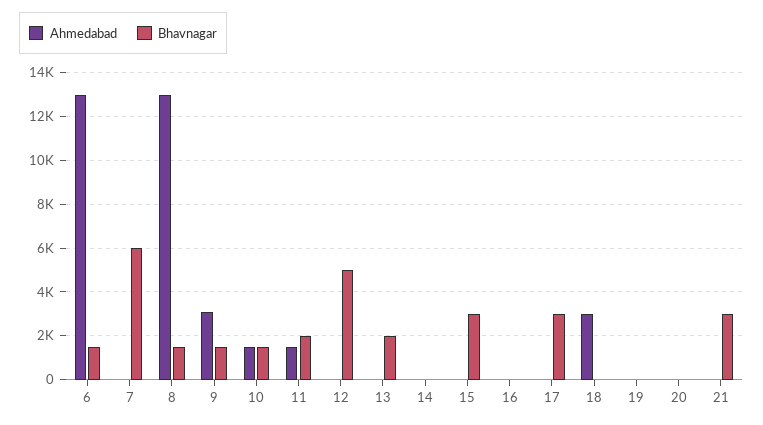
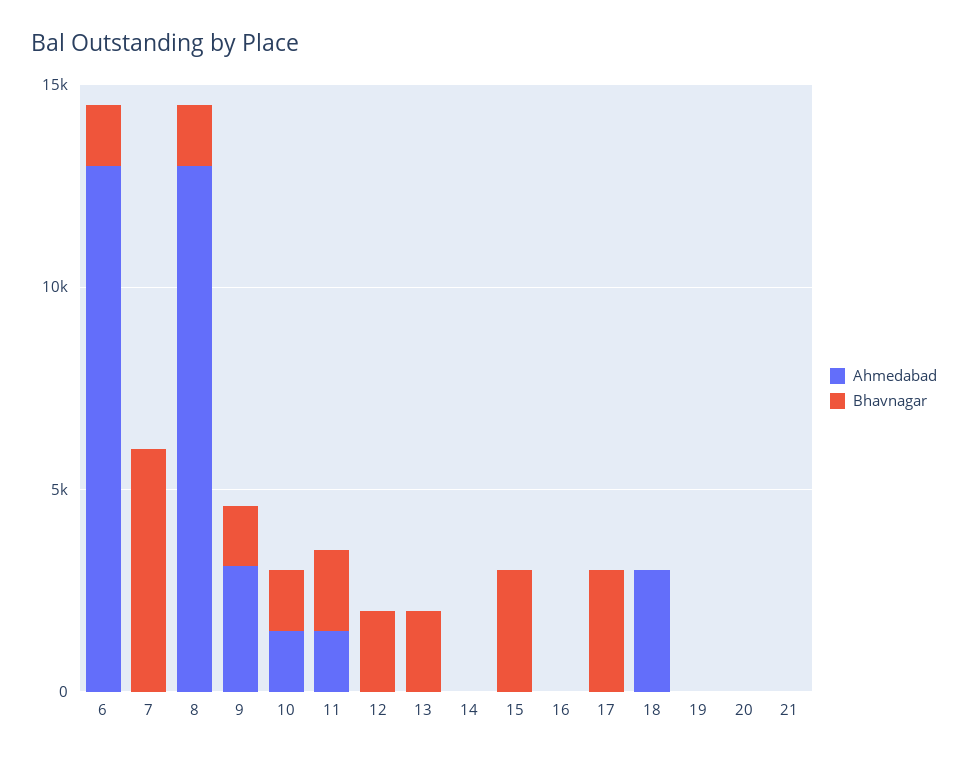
Bhavnagar, 12: 5000 -> 2000
Bhavnagar, 21: 3000 -> 0

